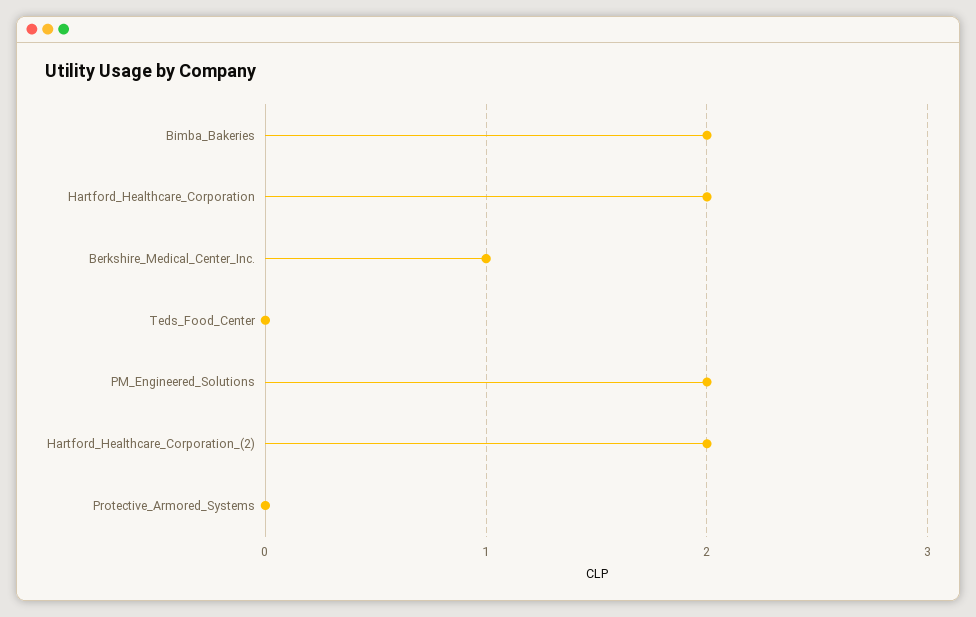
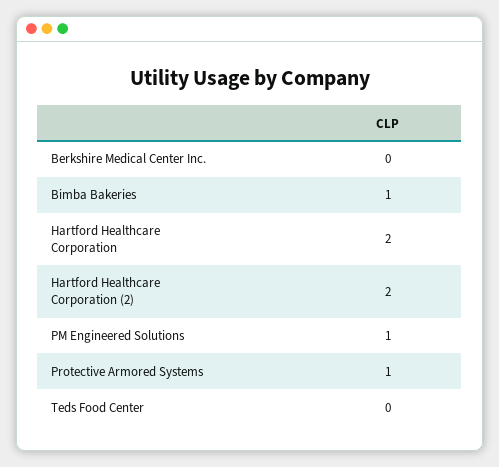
Bimba_Bakeries: 2 -> 1
Berkshire_Medical_Center_Inc.: 1 -> 0
PM_Engineered_Solutions: 2 -> 1
Protective_Armored_Systems: 0 -> 1

